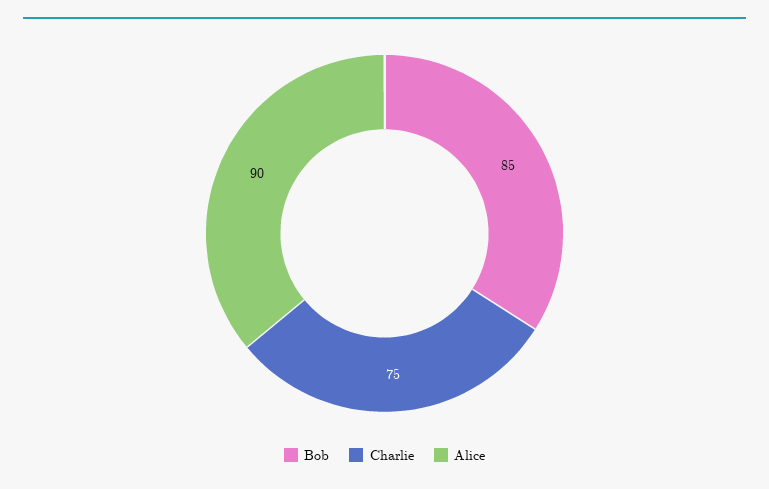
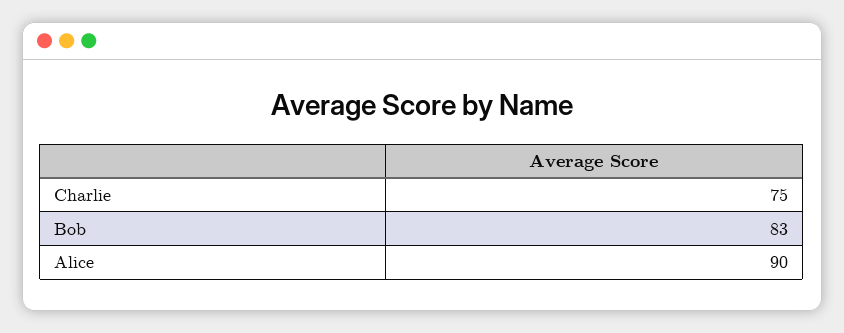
Bob: 85 -> 83

